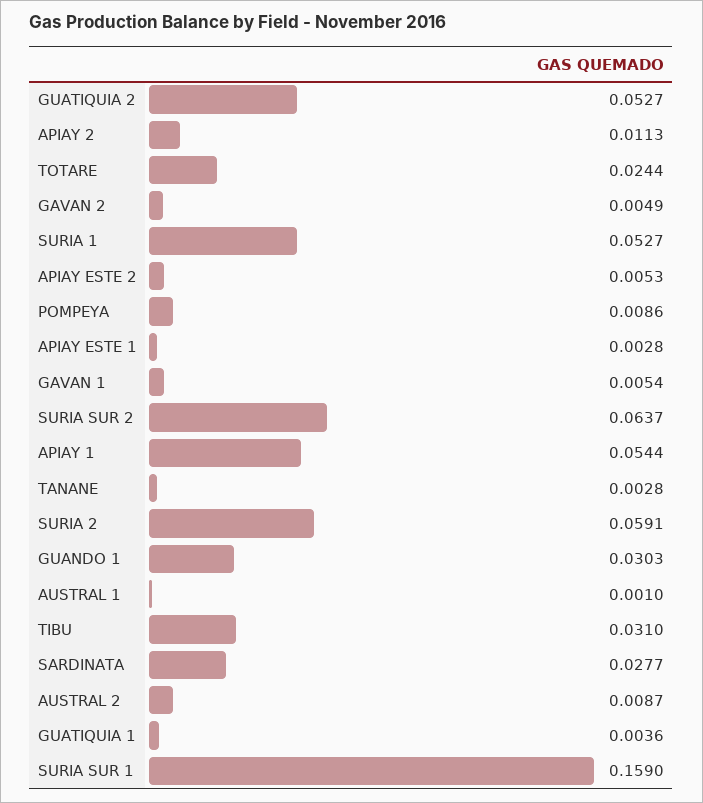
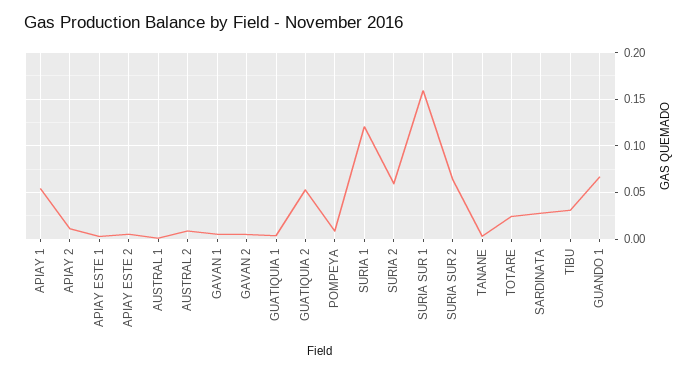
SURIA 1: 0.0527 -> 0.12
GUANDO 1: 0.0303 -> 0.07

